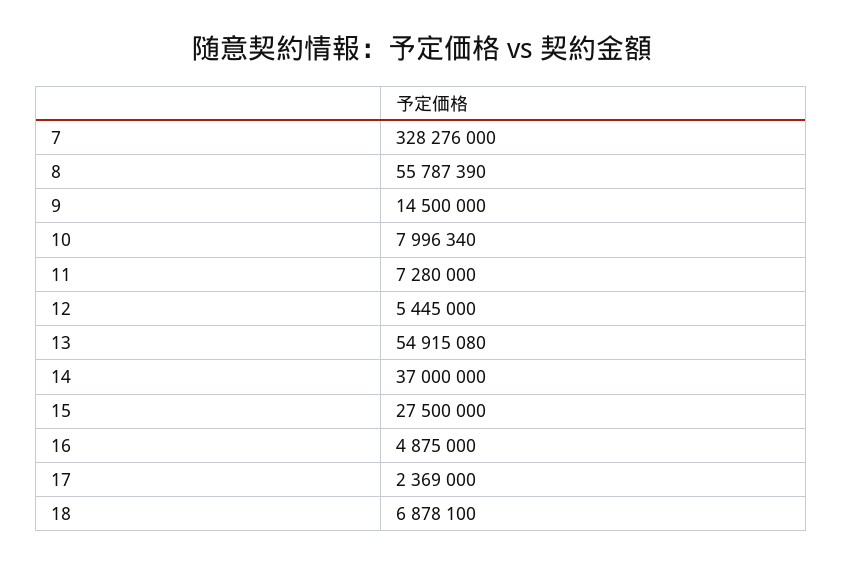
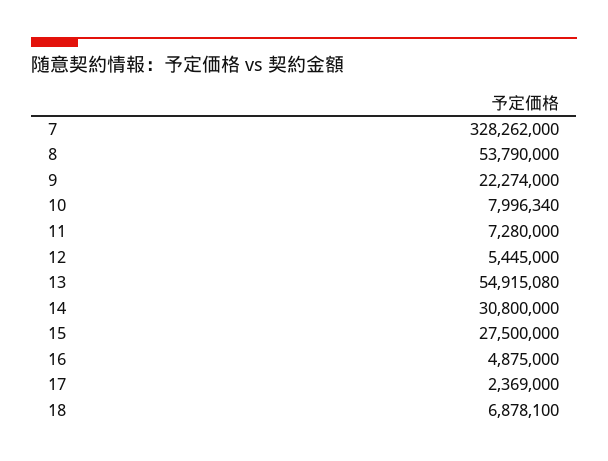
7: 328276000 -> 328262000
8: 55787390 -> 53790000
9: 14500000 -> 22274000
14: 37000000 -> 30800000

